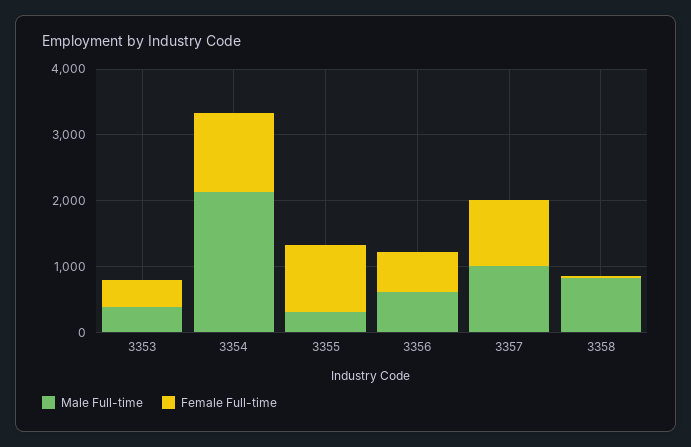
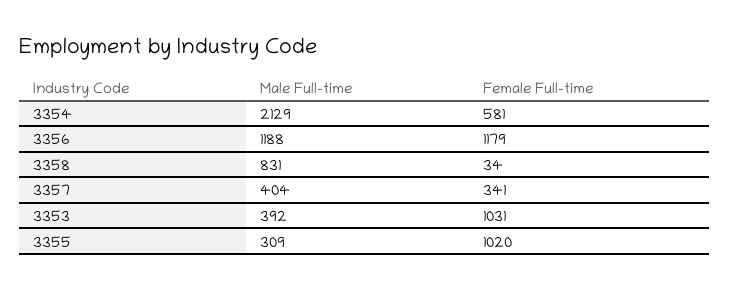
Female Full-time, 3353: 400 -> 1031
Female Full-time, 3354: 1200 -> 581
Male Full-time, 3356: 600 -> 1188
Female Full-time, 3356: 600 -> 1179
Male Full-time, 3357: 1000 -> 404
Female Full-time, 3357: 1000 -> 341

